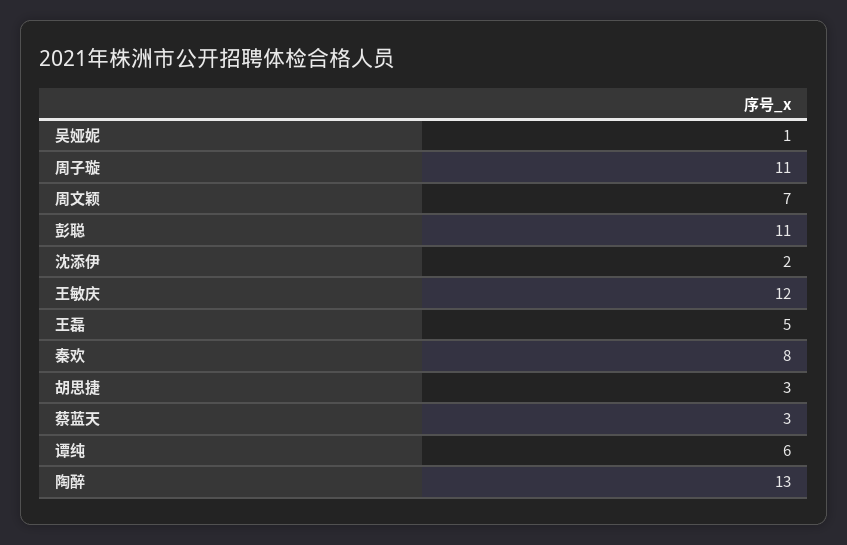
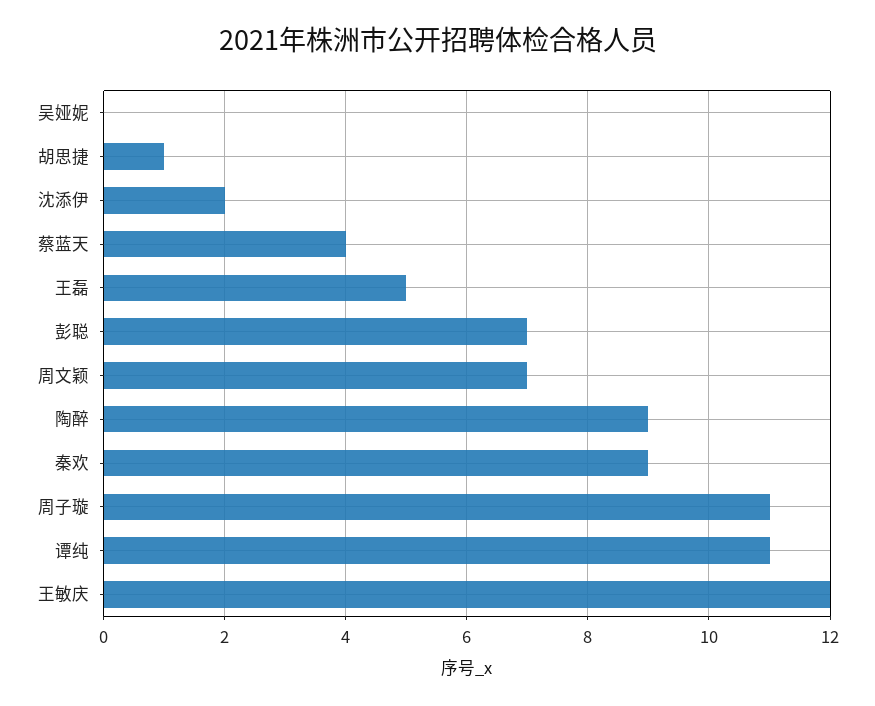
吴娅妮: 1 -> 0
彭聪: 11 -> 7
秦欢: 8 -> 9
胡思捷: 3 -> 1
蔡蓝天: 3 -> 4
谭纯: 6 -> 11
陶醉: 13 -> 9

